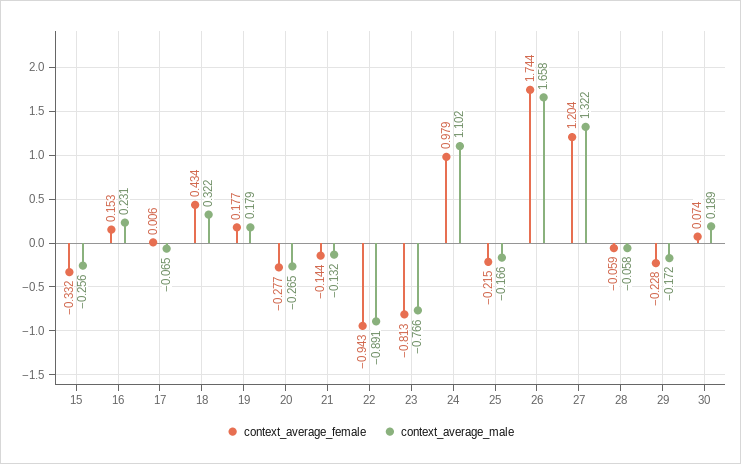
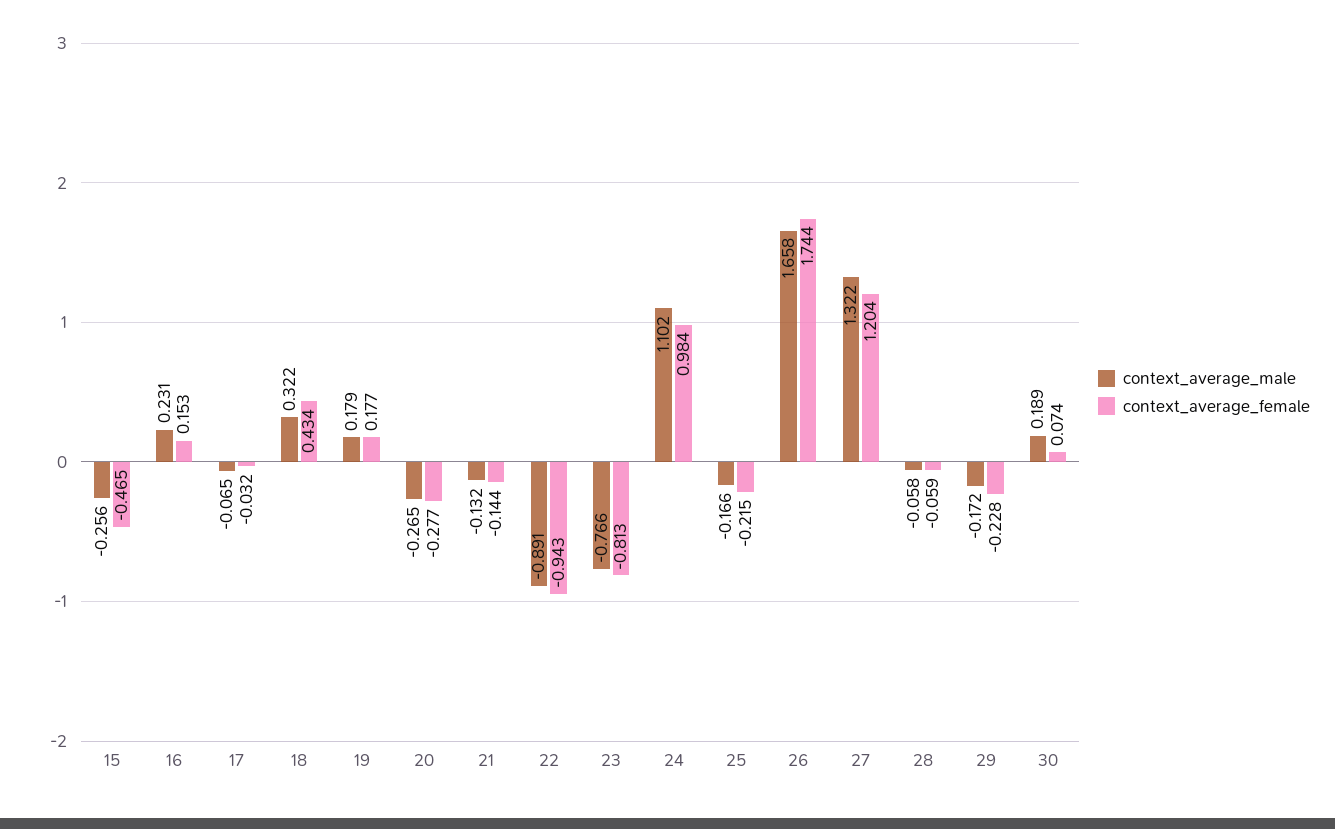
context_average_female, 15: -0.332 -> -0.465
context_average_female, 17: 0.006 -> -0.032
context_average_female, 24: 0.979 -> 0.984

